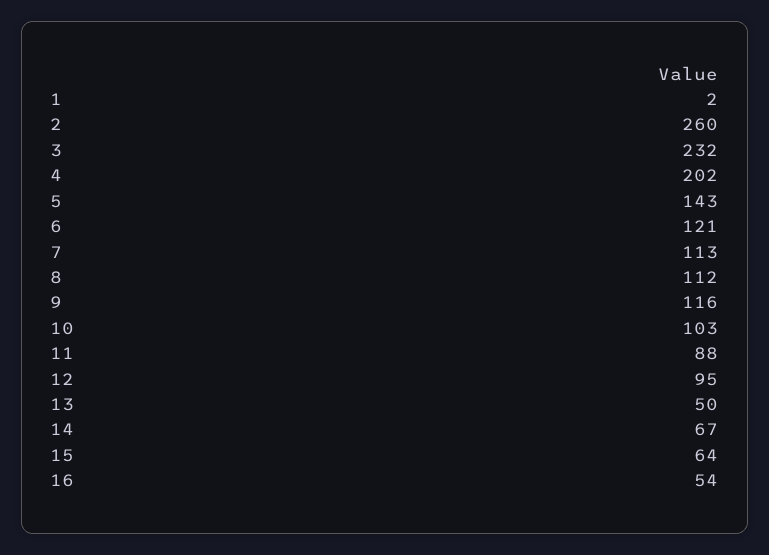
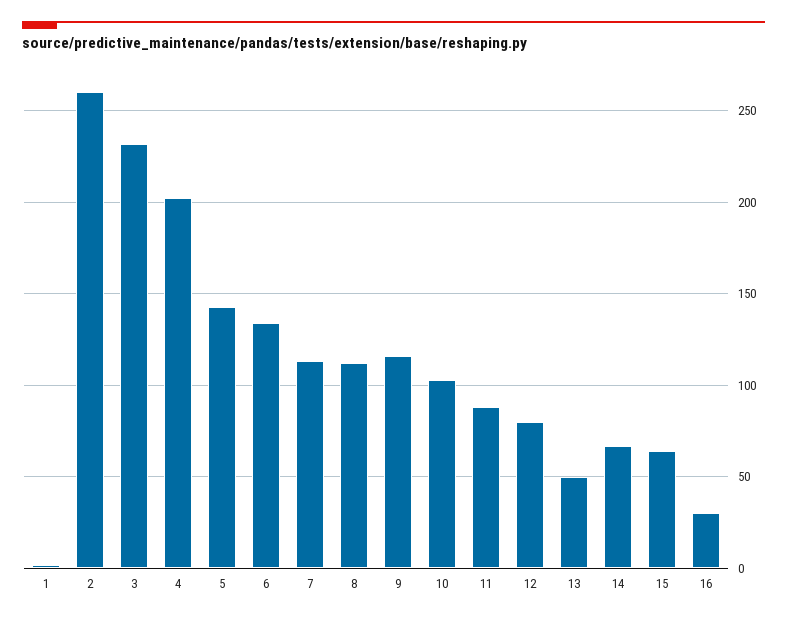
6: 121 -> 135
12: 95 -> 80
16: 54 -> 30

